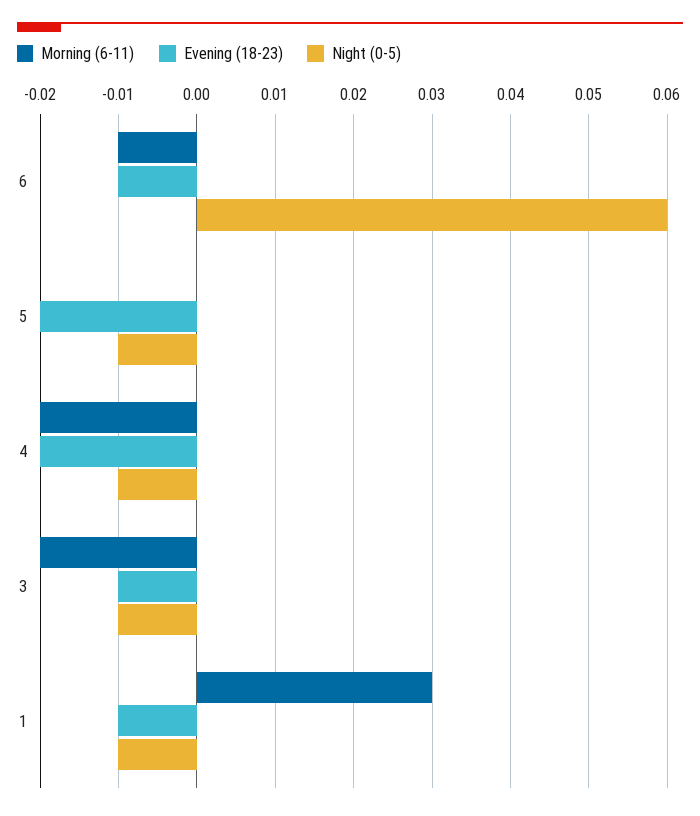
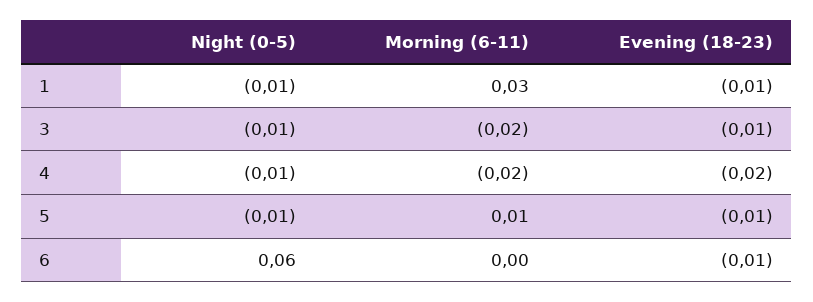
Morning (6-11), 6: -0.01 -> 0
Morning (6-11), 5: 0 -> 0.01
Evening (18-23), 5: -0.02 -> -0.01

